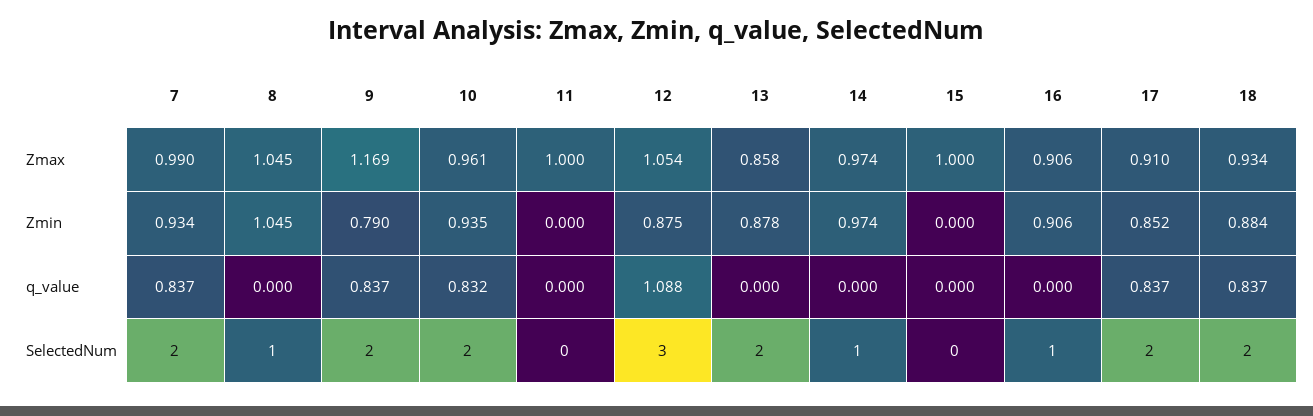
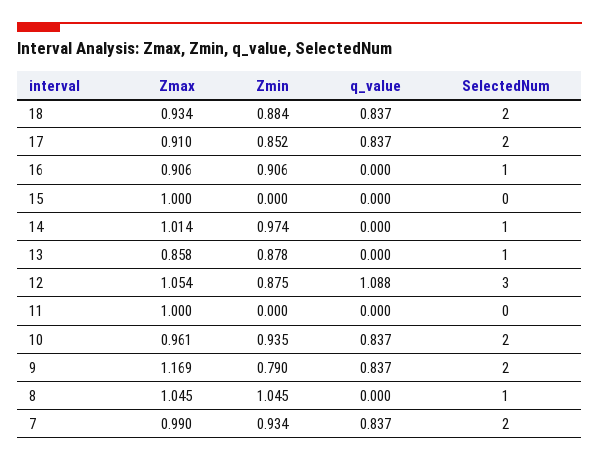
14, Zmax: 0.974 -> 1.014
10, q_value: 0.832 -> 0.837
13, SelectedNum: 2 -> 1

